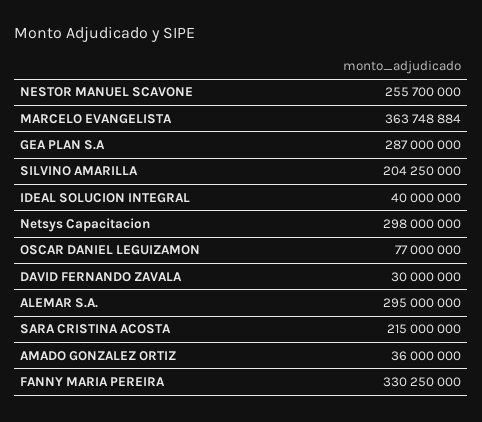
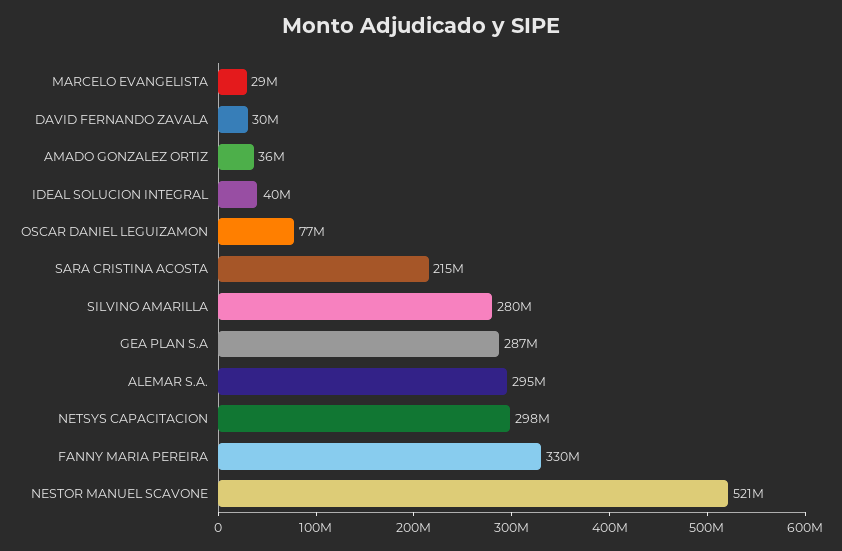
NESTOR MANUEL SCAVONE: 255700000 -> 521000000
MARCELO EVANGELISTA: 363748884 -> 29000000
SILVINO AMARILLA: 204250000 -> 280000000

